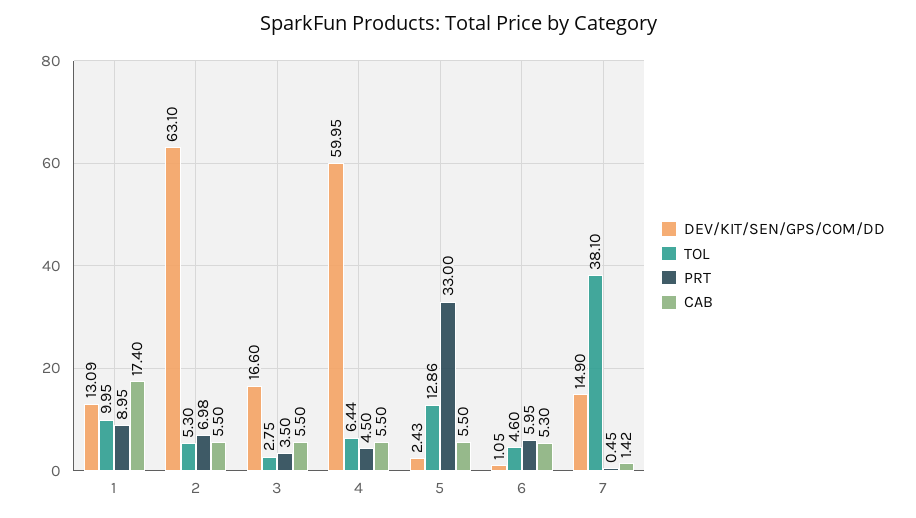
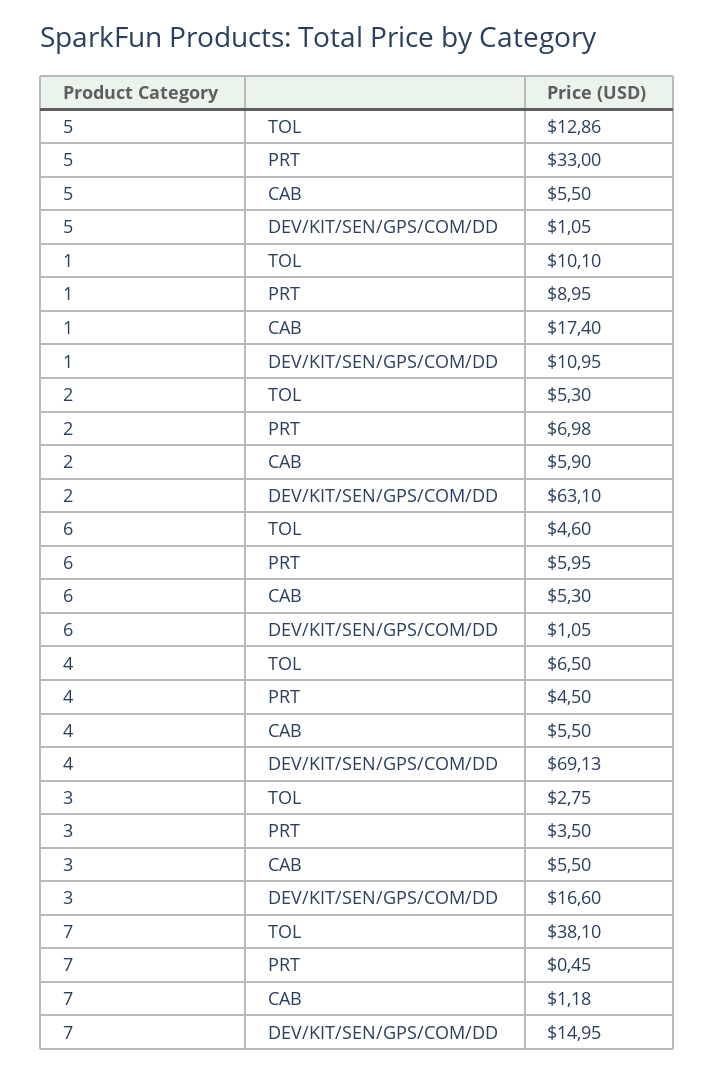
DEV/KIT/SEN/GPS/COM/DD, 1: 13.09 -> 10.95
TOL, 1: 9.95 -> 10.1
CAB, 2: 5.5 -> 5.9
DEV/KIT/SEN/GPS/COM/DD, 4: 59.95 -> 69.13
TOL, 4: 6.44 -> 6.5
DEV/KIT/SEN/GPS/COM/DD, 5: 2.43 -> 1.05
DEV/KIT/SEN/GPS/COM/DD, 7: 14.9 -> 14.95
CAB, 7: 1.42 -> 1.18

